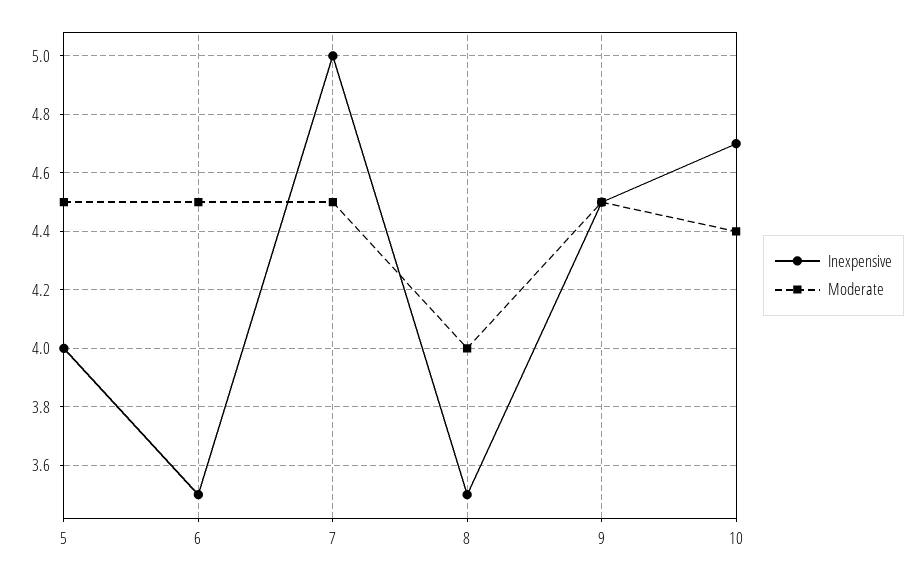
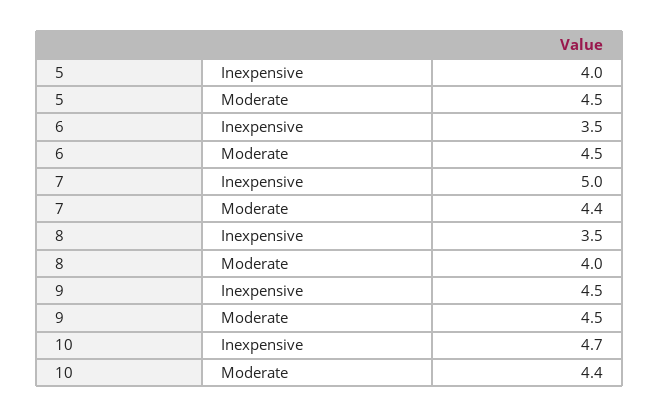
Moderate, 7: 4.5 -> 4.4

